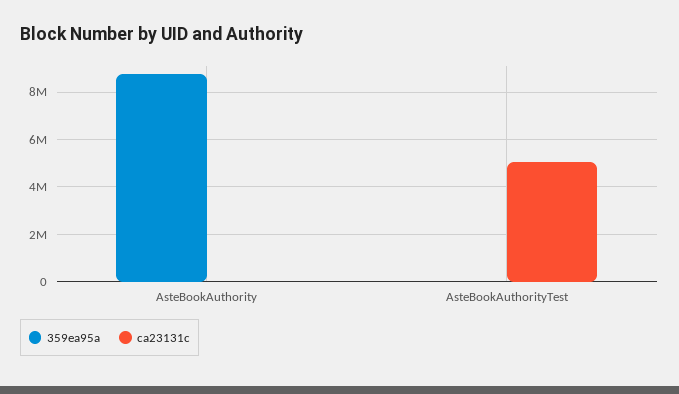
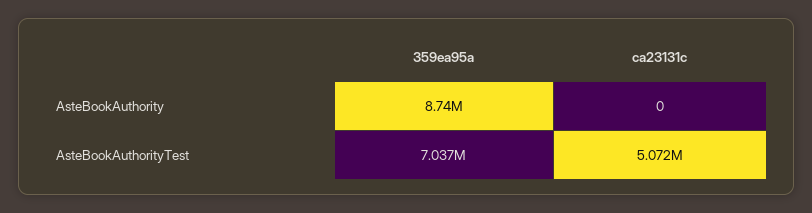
359ea95a, AsteBookAuthorityTest: 0 -> 7037000

